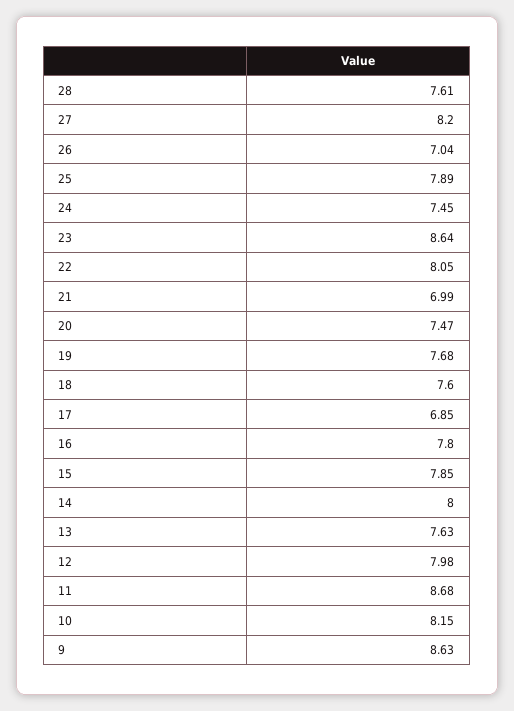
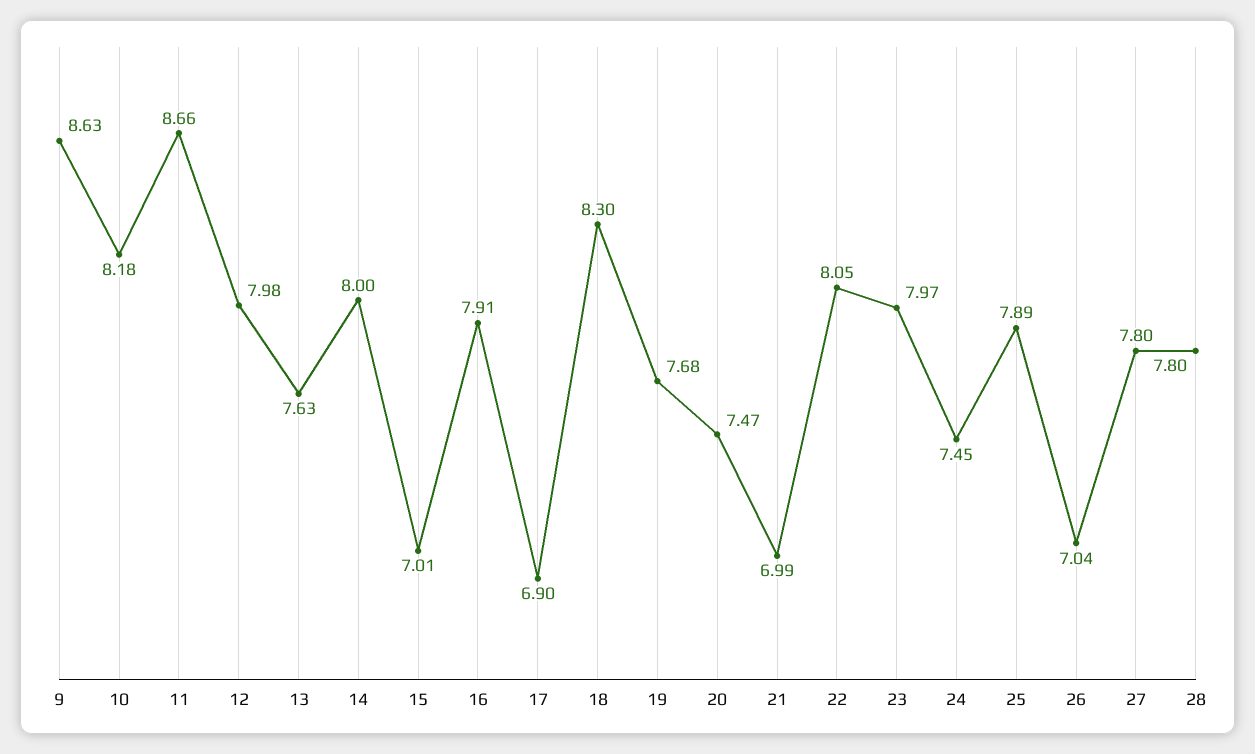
28: 7.61 -> 7.8
27: 8.2 -> 7.8
23: 8.64 -> 7.97
18: 7.6 -> 8.3
17: 6.85 -> 6.9
16: 7.8 -> 7.91
15: 7.85 -> 7.01
11: 8.68 -> 8.66
10: 8.15 -> 8.18

